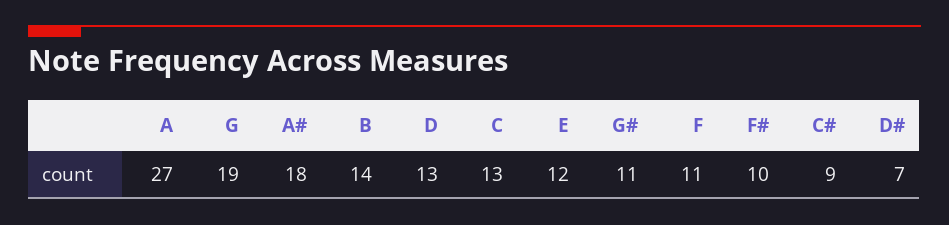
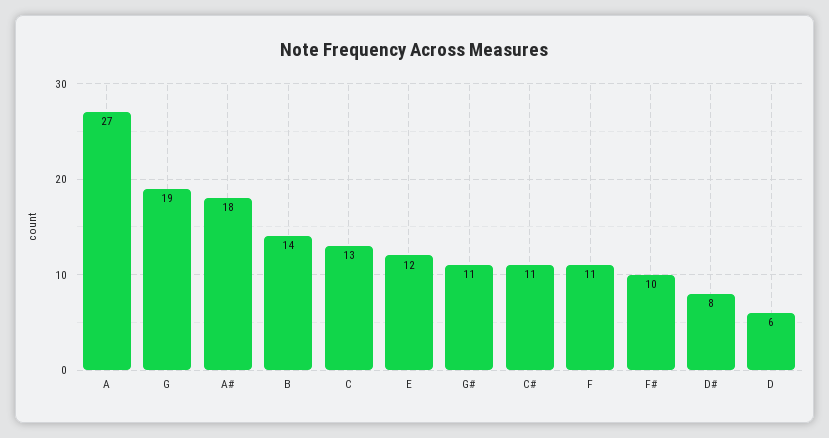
D: 13 -> 6
C#: 9 -> 11
D#: 7 -> 8

